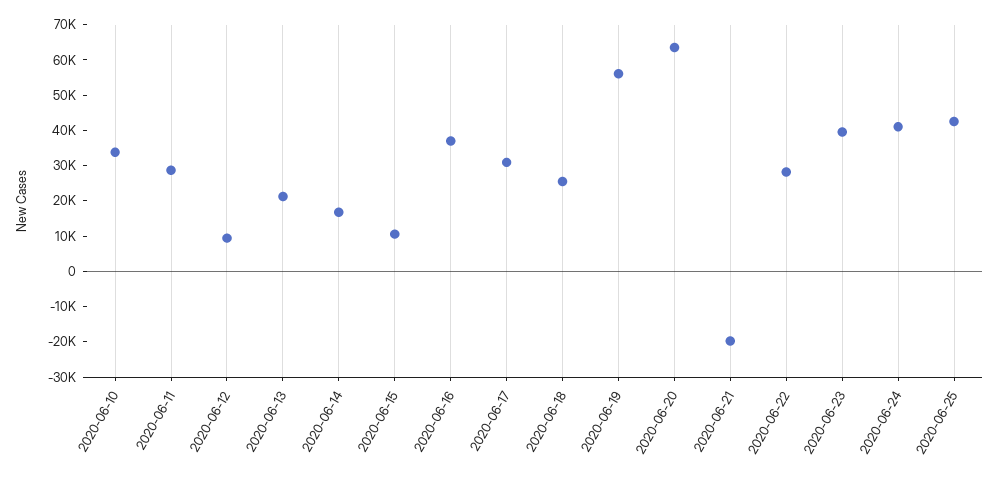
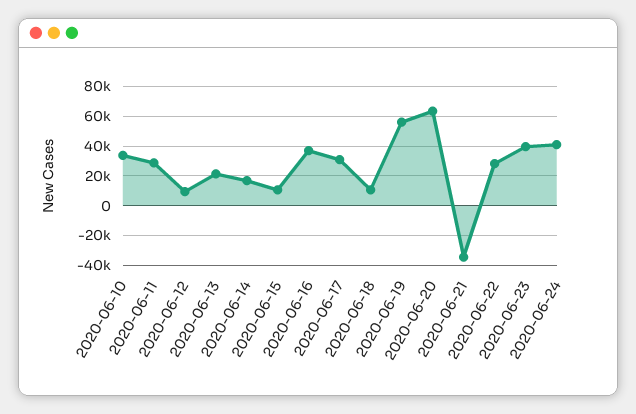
2020-06-18: 25000 -> 10000
2020-06-21: -20000 -> -35000
2020-06-25: 42500 -> none

